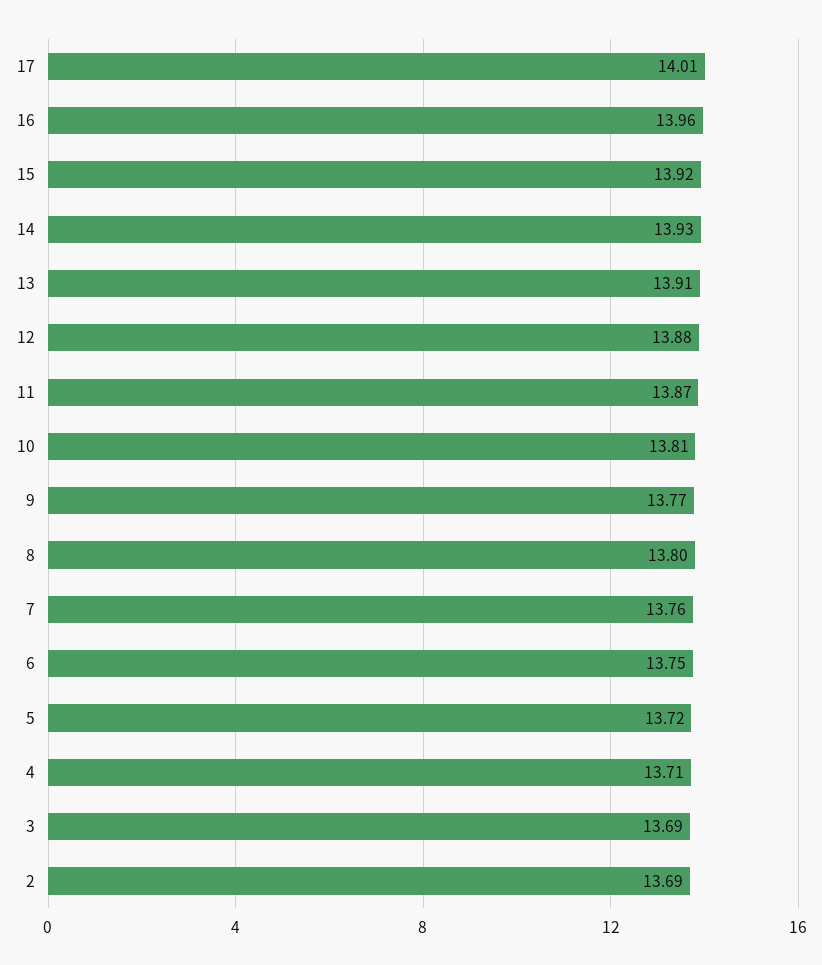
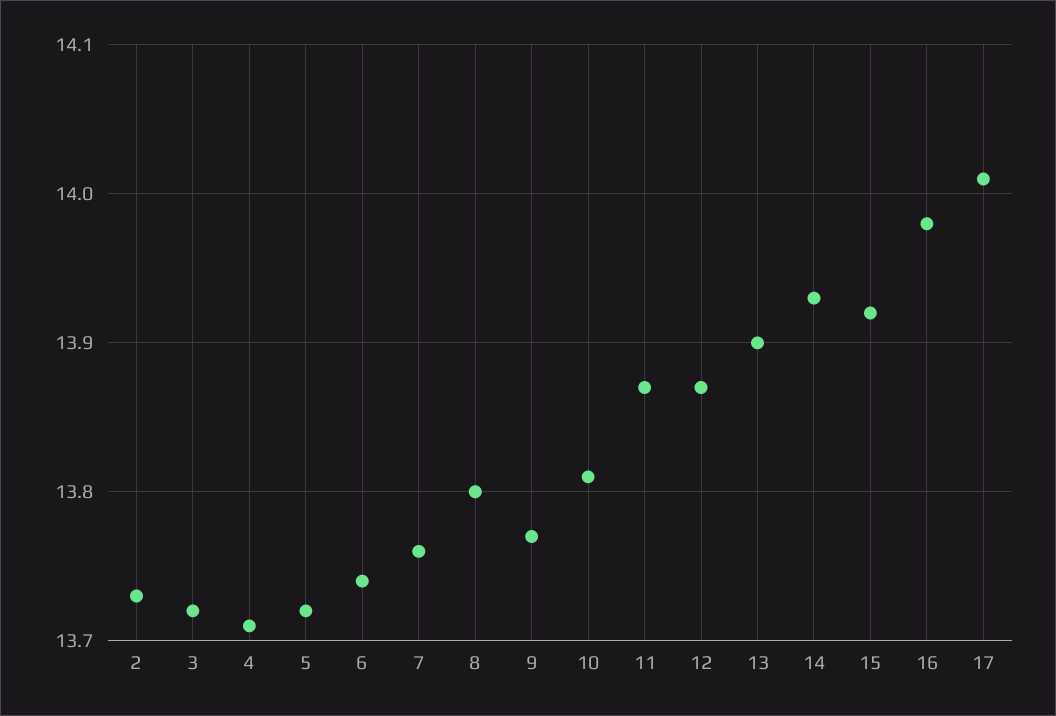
16: 13.96 -> 13.98
13: 13.91 -> 13.9
12: 13.88 -> 13.87
6: 13.75 -> 13.74
3: 13.69 -> 13.72
2: 13.69 -> 13.73

